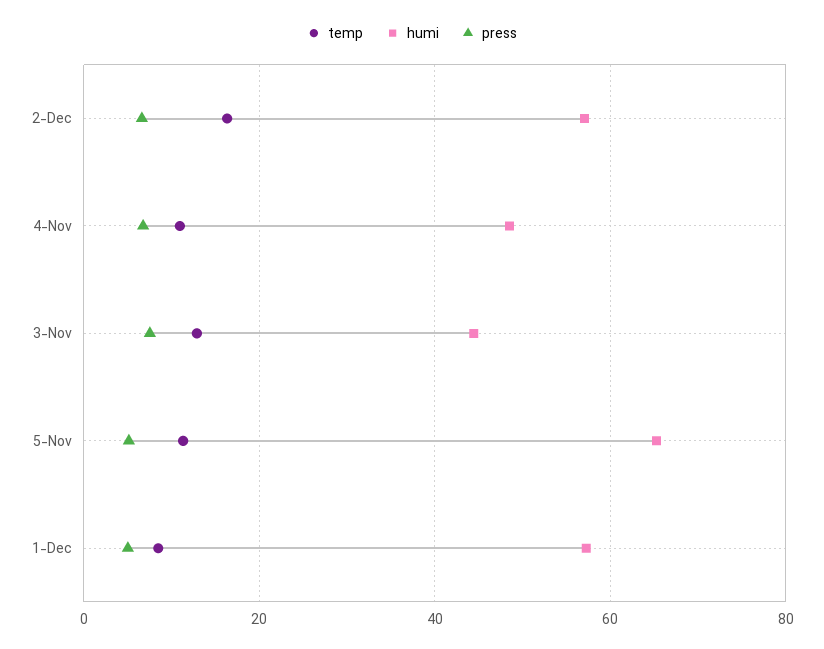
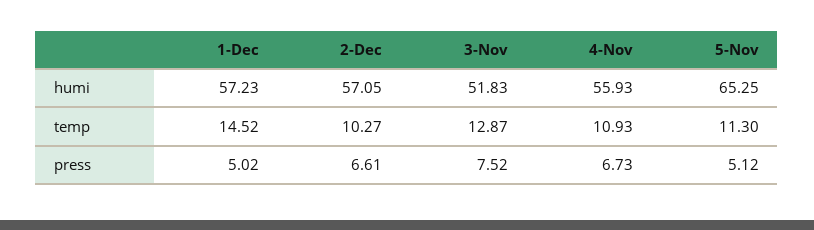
temp, 2-Dec: 16 -> 10.27
humi, 4-Nov: 48 -> 55.93
humi, 3-Nov: 44 -> 51.83
temp, 1-Dec: 8 -> 14.52

